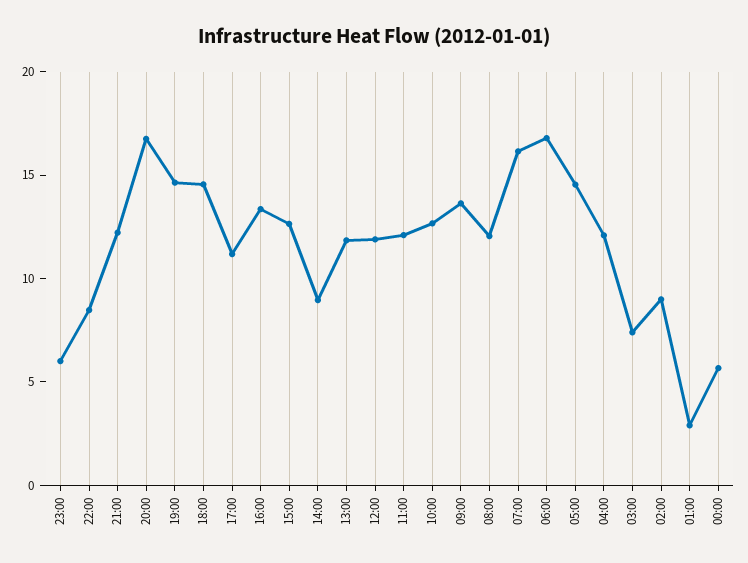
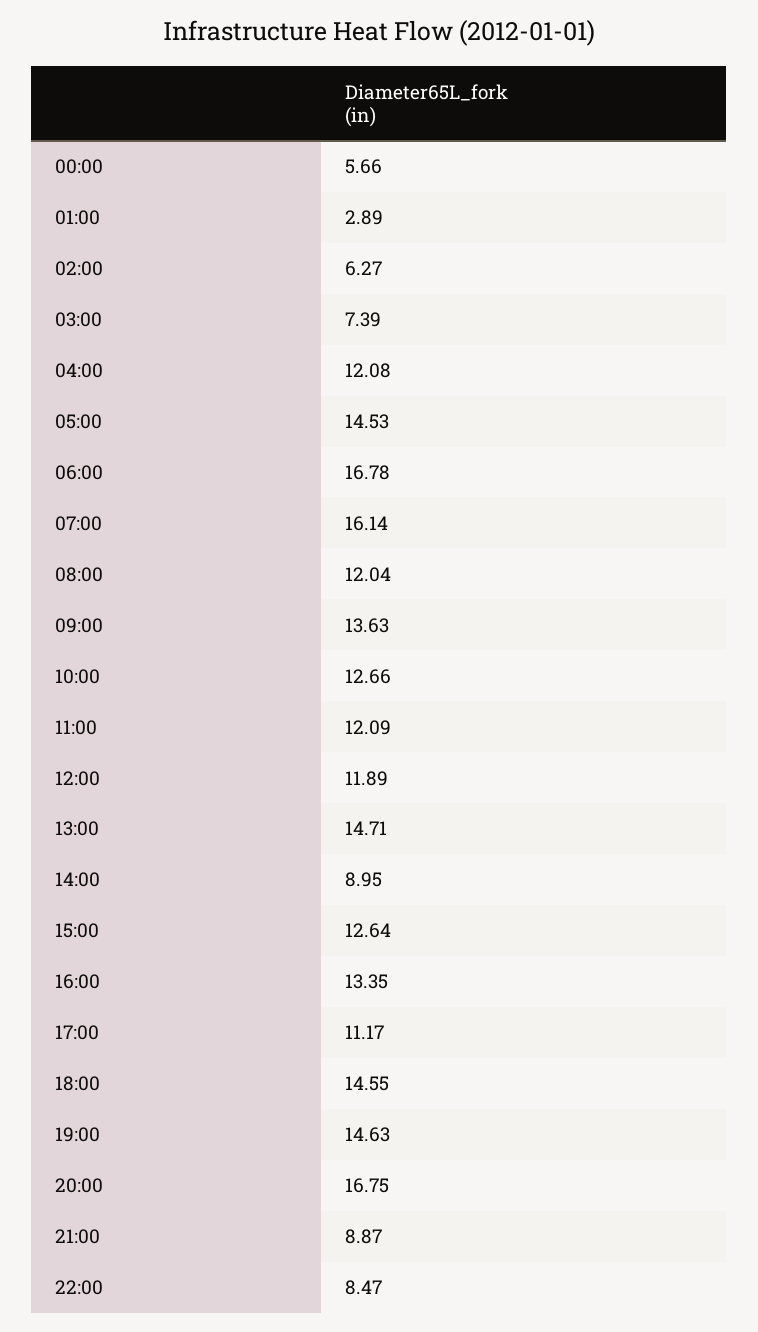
23:00: 6 -> none
21:00: 12 -> 8.87
13:00: 12 -> 14.71
02:00: 9 -> 6.27

